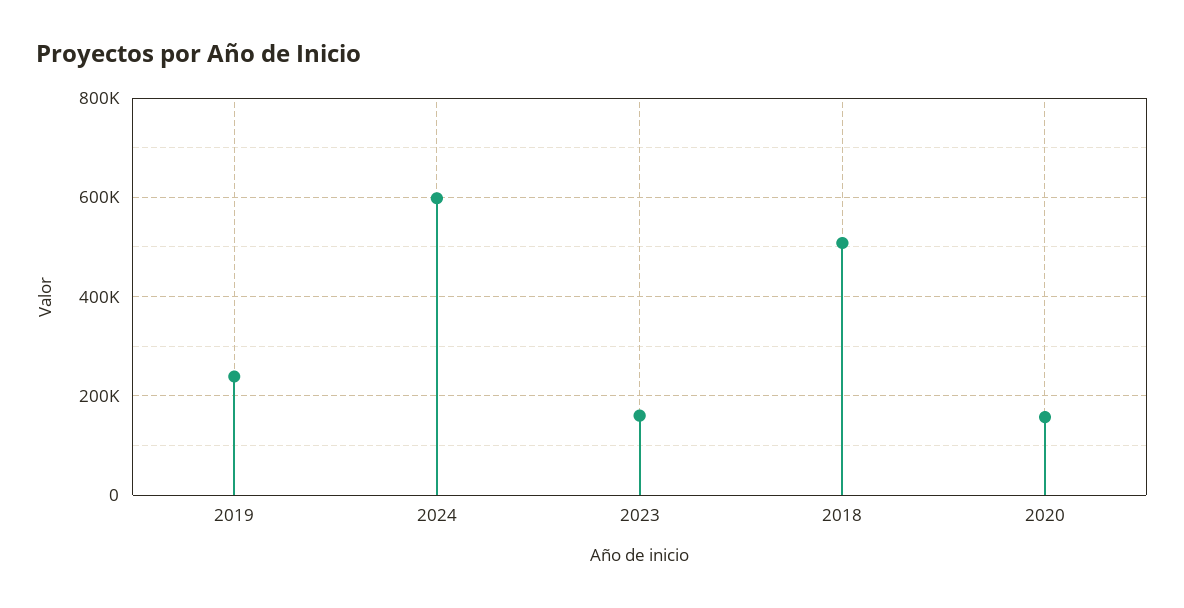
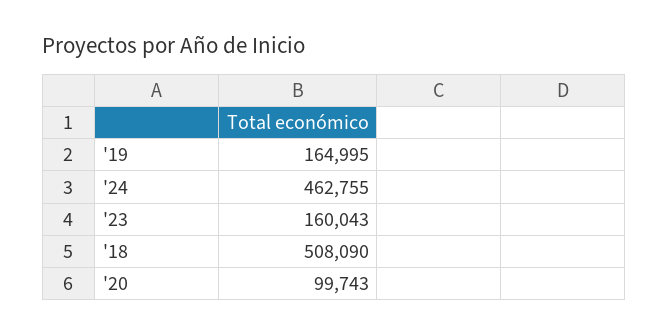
2019: 240000 -> 164995
2024: 600000 -> 462755
2020: 160000 -> 99743

